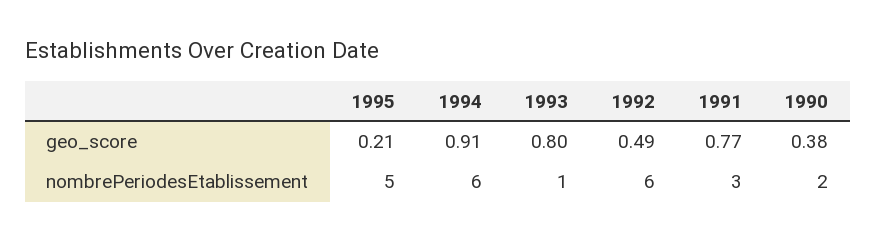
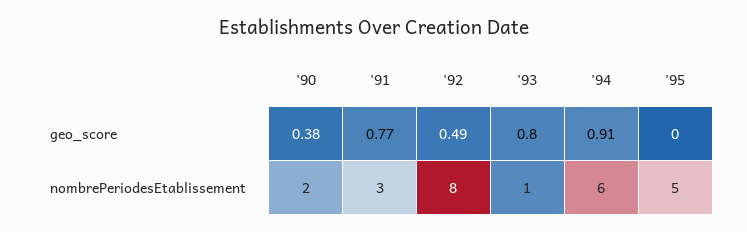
1995, geo_score: 0.21 -> 0
1992, nombrePeriodesEtablissement: 6 -> 8

